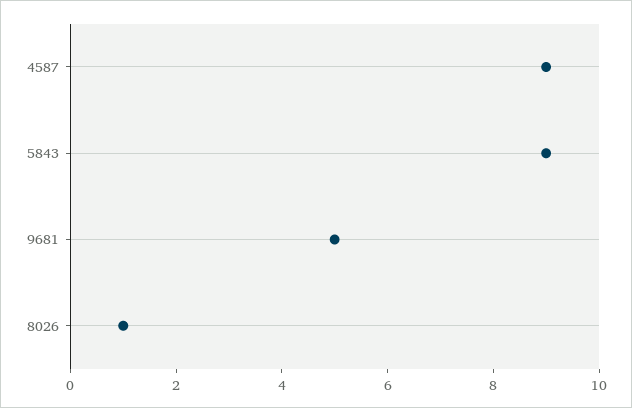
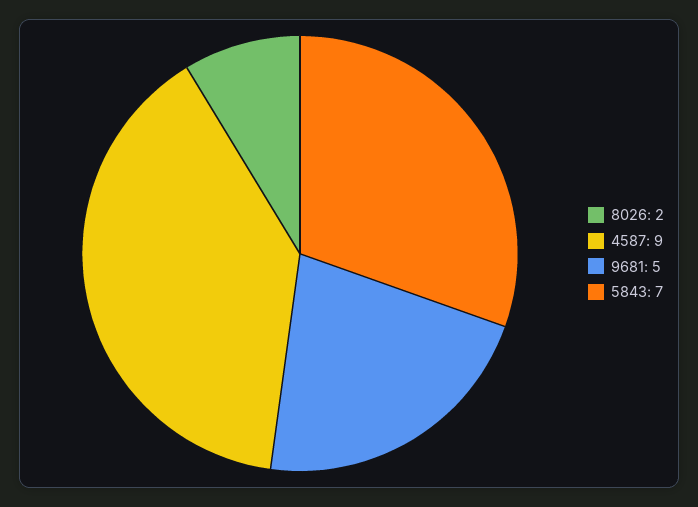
5843: 9 -> 7
8026: 1 -> 2

